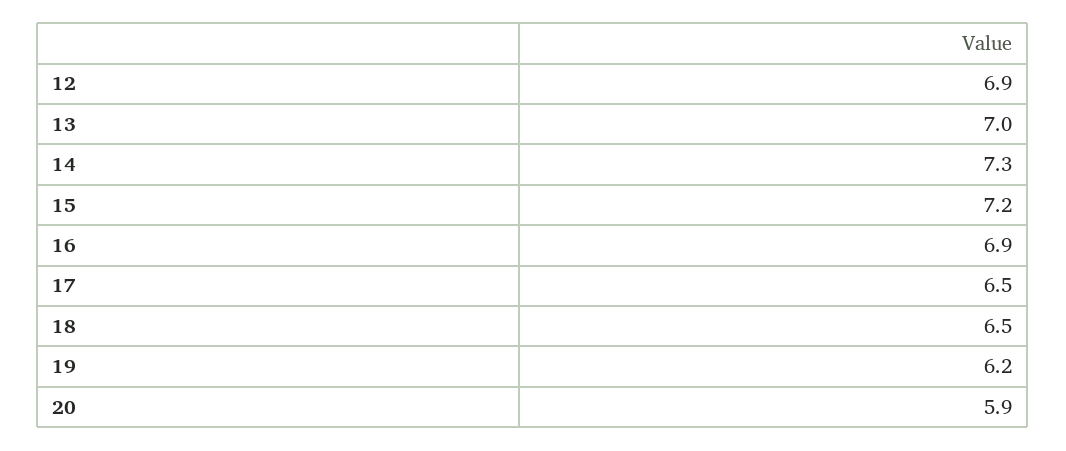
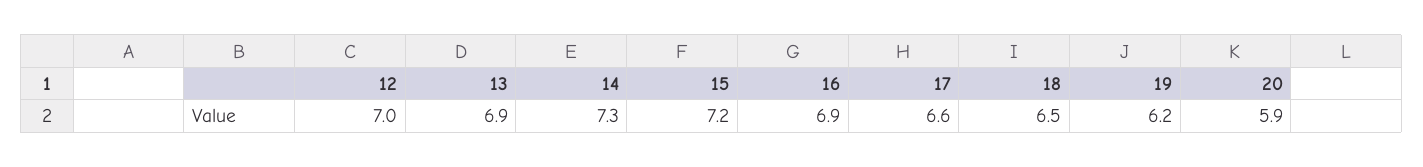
12: 6.9 -> 7
13: 7 -> 6.9
17: 6.5 -> 6.6

